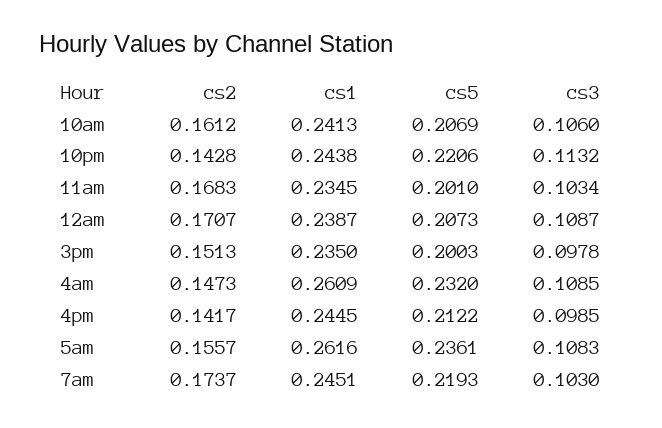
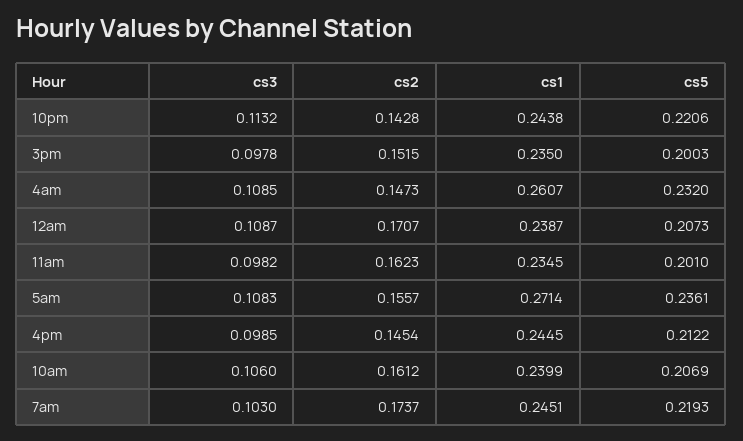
cs1, 10am: 0.2413 -> 0.2399
cs2, 11am: 0.1683 -> 0.1623
cs3, 11am: 0.1034 -> 0.0982
cs2, 3pm: 0.1513 -> 0.1515
cs1, 4am: 0.2609 -> 0.2607
cs2, 4pm: 0.1417 -> 0.1454
cs1, 5am: 0.2616 -> 0.2714

